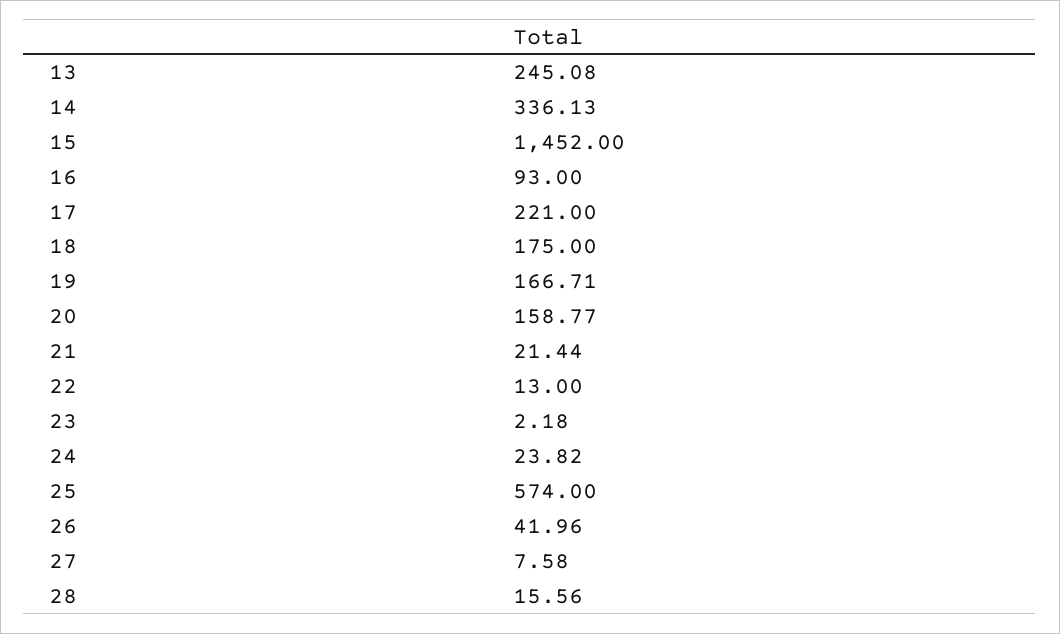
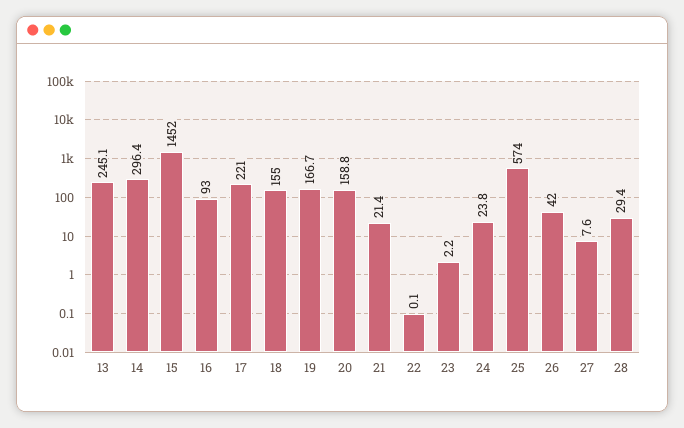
14: 336.13 -> 296.4
18: 175 -> 155
22: 13 -> 0.1
28: 15.56 -> 29.4

